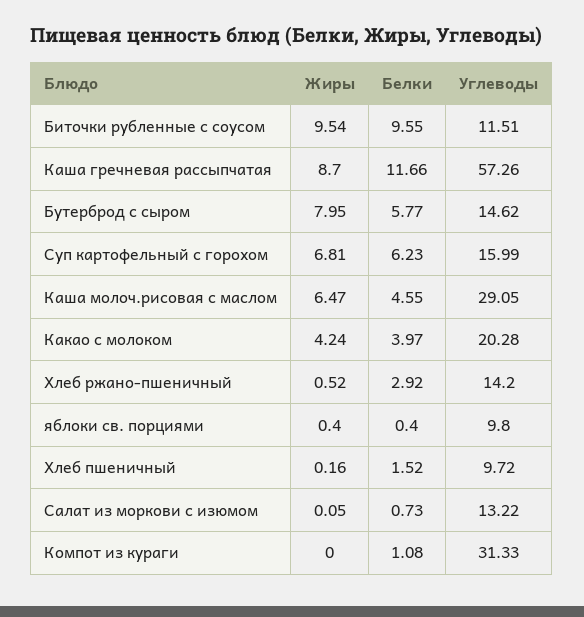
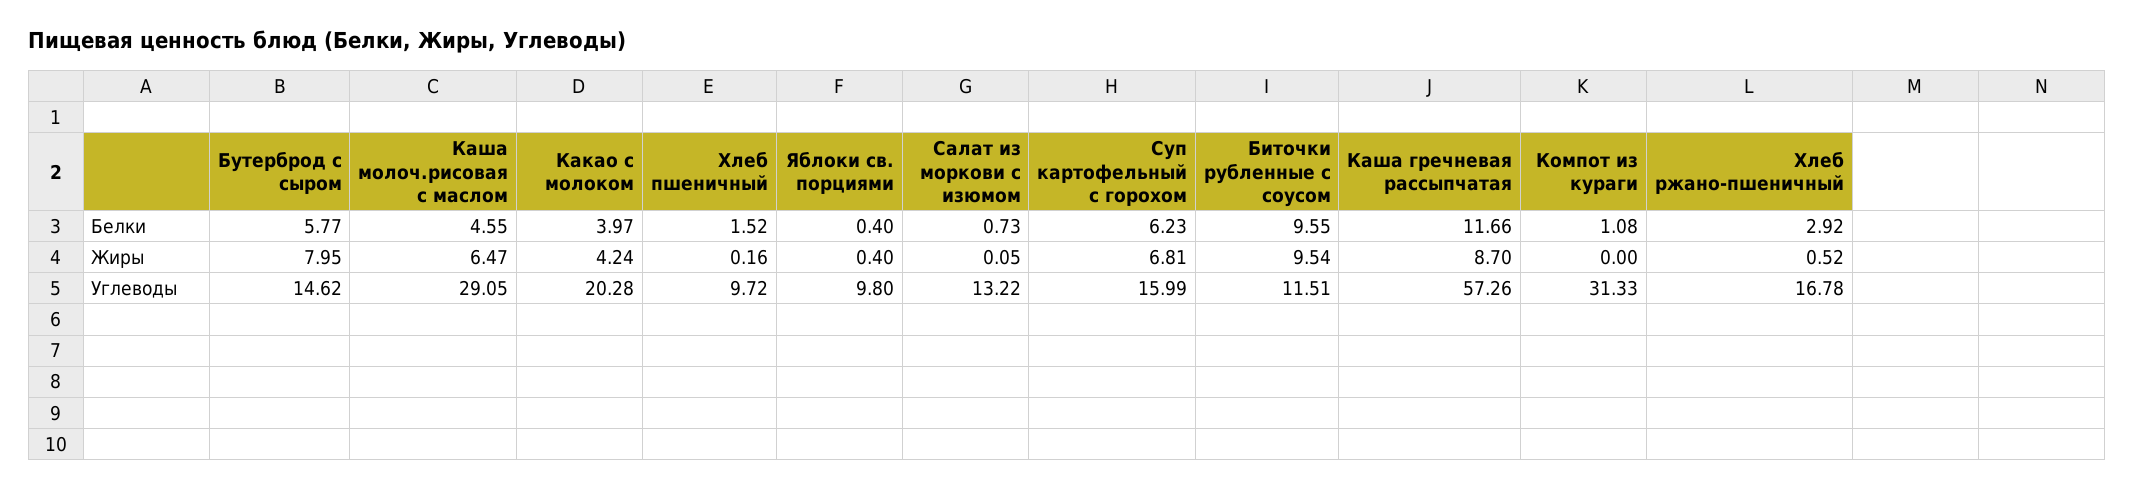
Углеводы, Хлеб ржано-пшеничный: 14.2 -> 16.78

